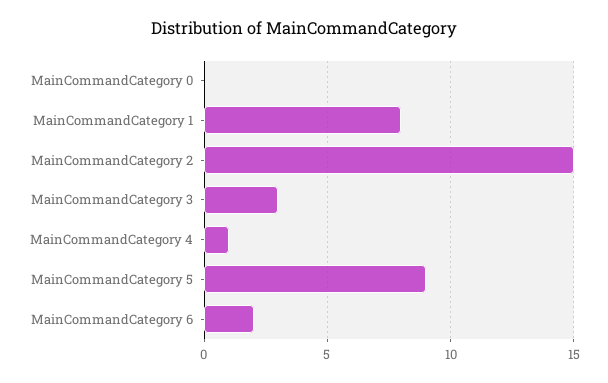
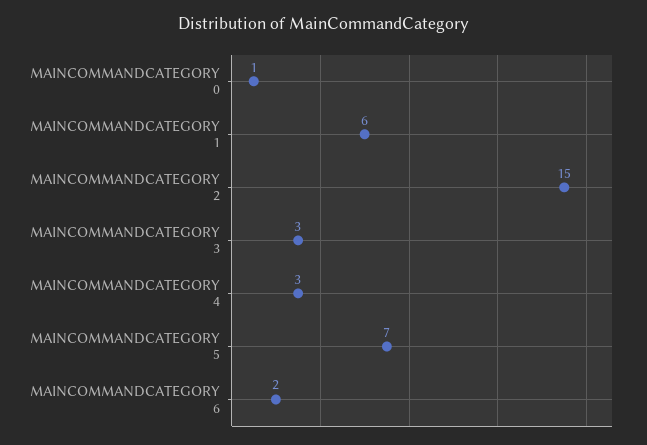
MainCommandCategory 0: 0 -> 1
MainCommandCategory 1: 8 -> 6
MainCommandCategory 4: 1 -> 3
MainCommandCategory 5: 9 -> 7

